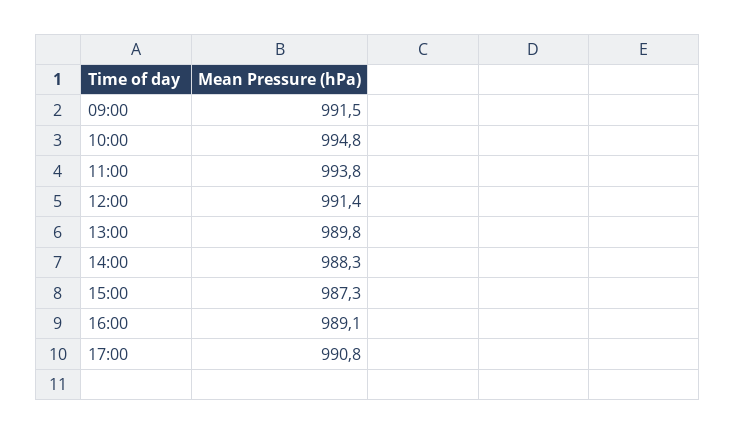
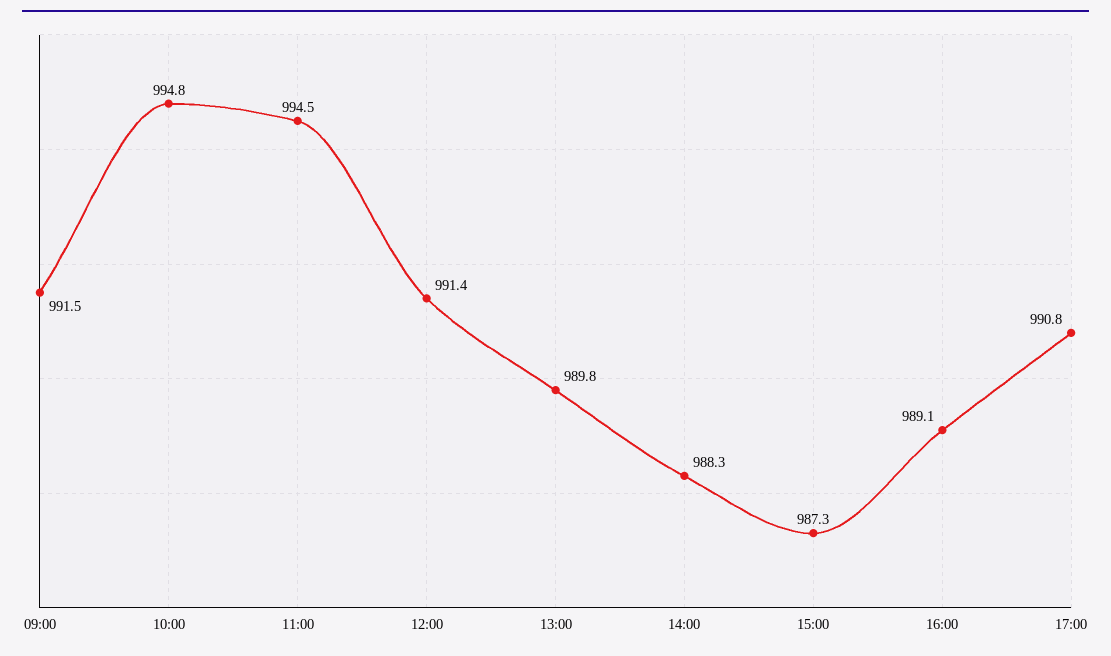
11:00: 993.8 -> 994.5

